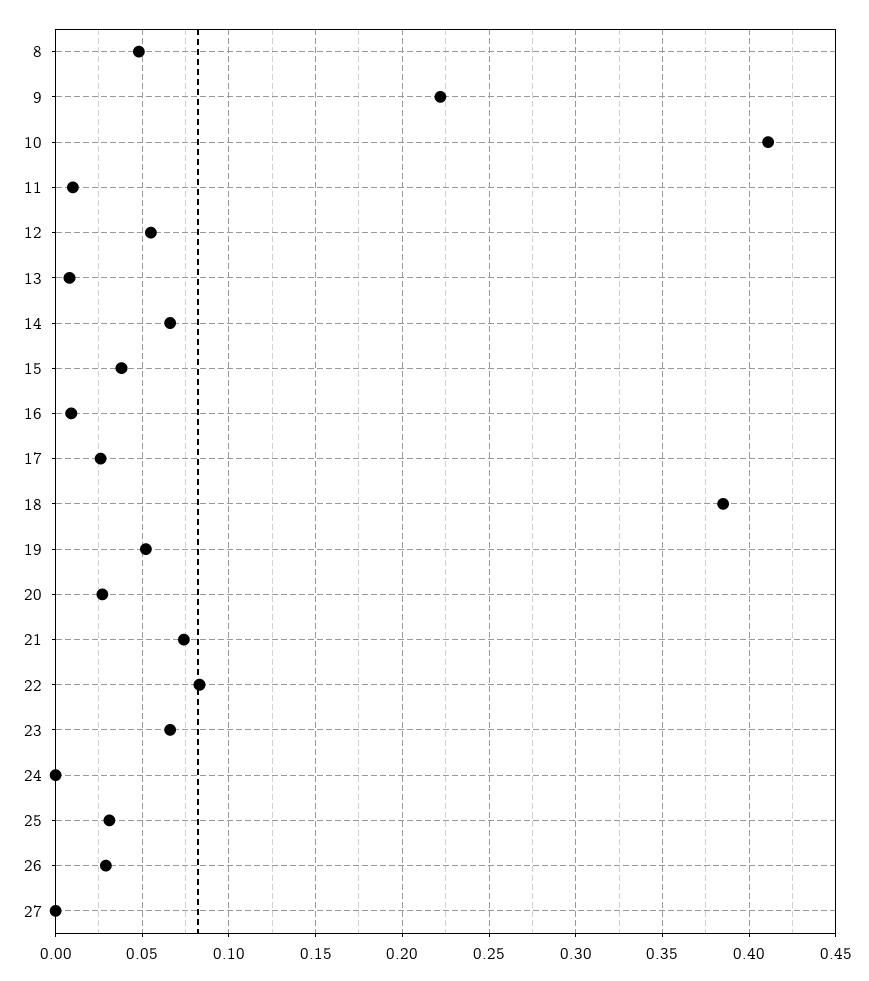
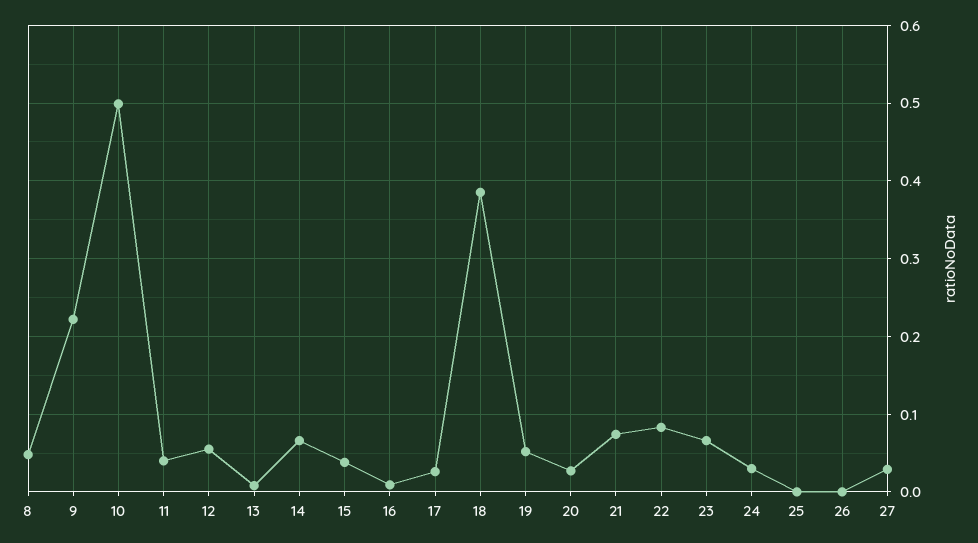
10: 0.41 -> 0.5
11: 0.01 -> 0.04
24: 0 -> 0.03
25: 0.03 -> 0
26: 0.03 -> 0
27: 0 -> 0.03

